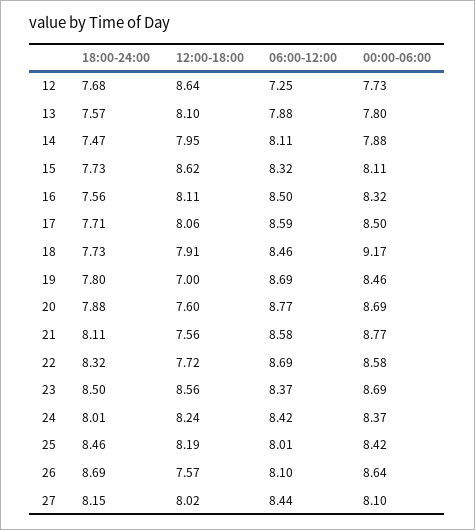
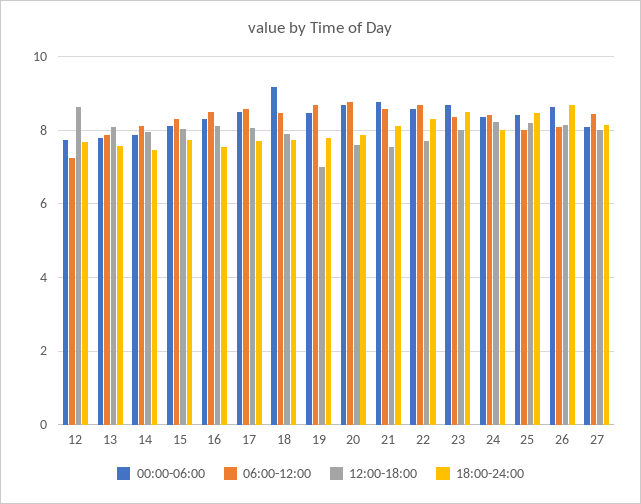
12:00-18:00, 15: 8.62 -> 8
12:00-18:00, 23: 8.56 -> 8
12:00-18:00, 26: 7.57 -> 8.2

